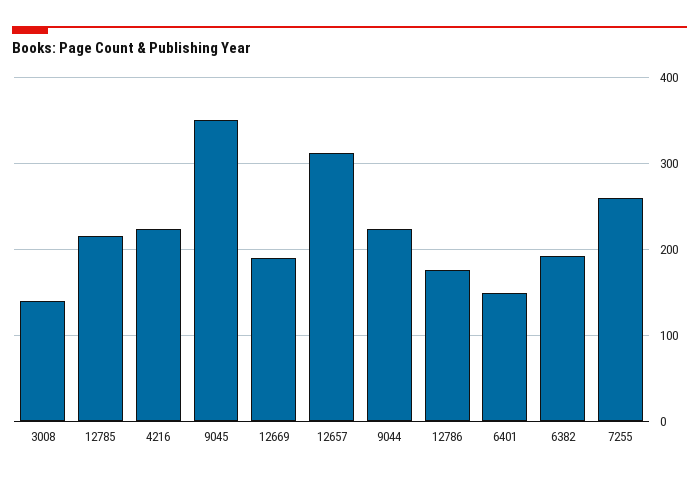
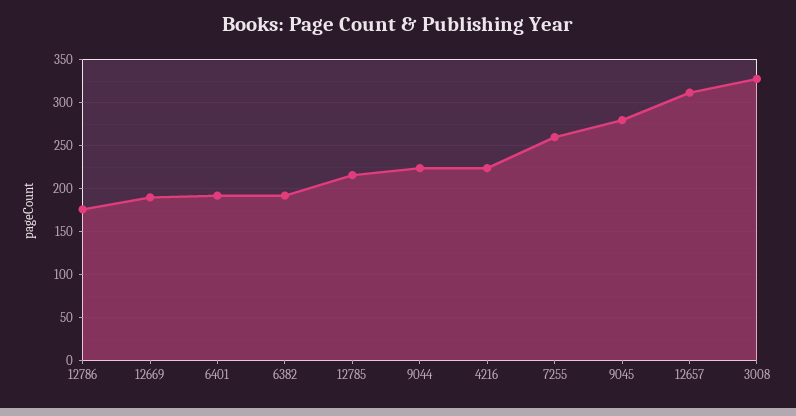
3008: 140 -> 330
9045: 350 -> 280
6401: 150 -> 190

